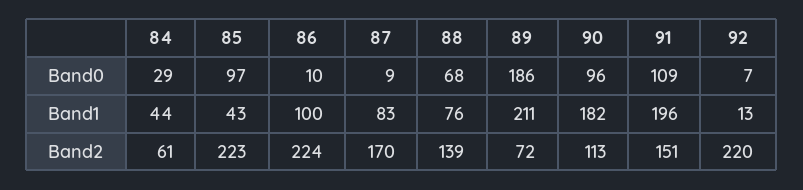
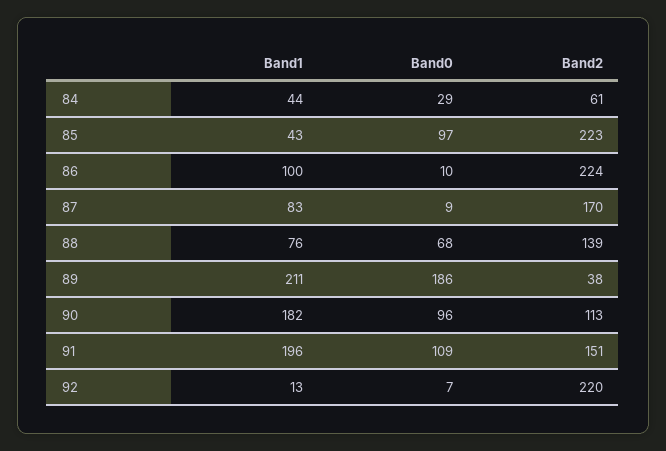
89, Band2: 72 -> 38

